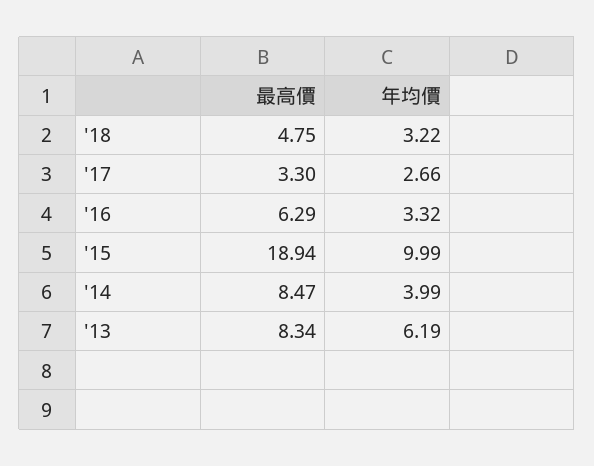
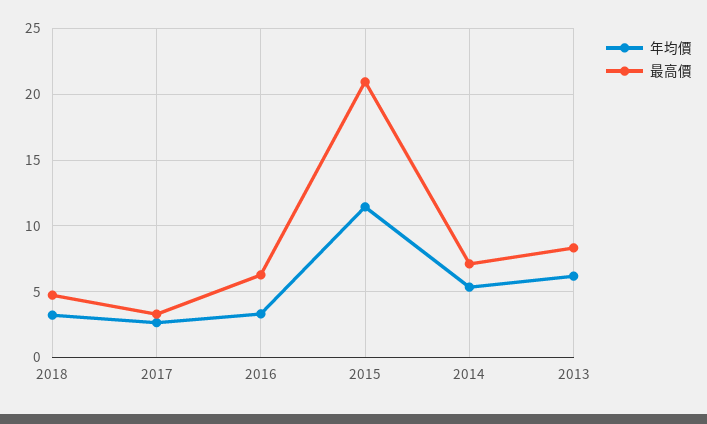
最高價, '15: 18.94 -> 21
年均價, '15: 9.99 -> 11.5
最高價, '14: 8.47 -> 7
年均價, '14: 3.99 -> 5.5

